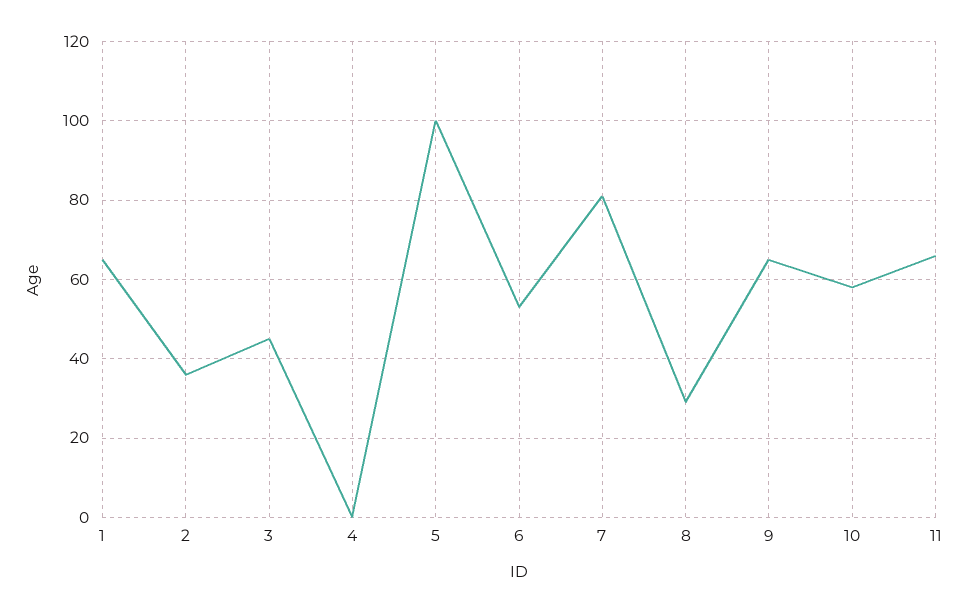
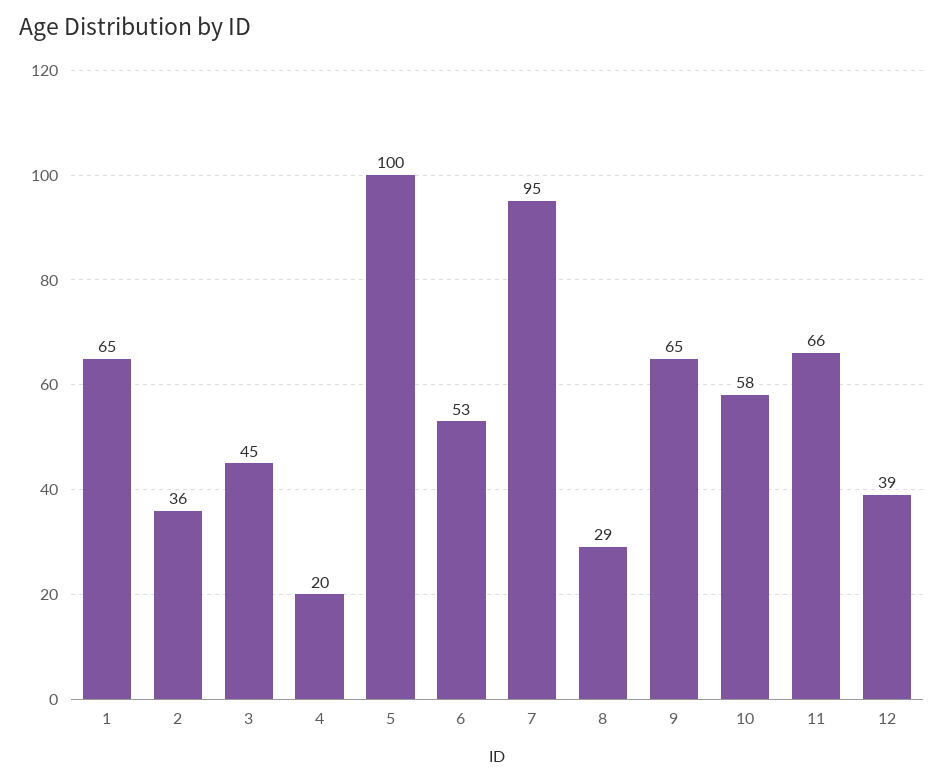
4: 0 -> 20
7: 80 -> 95
12: none -> 39

